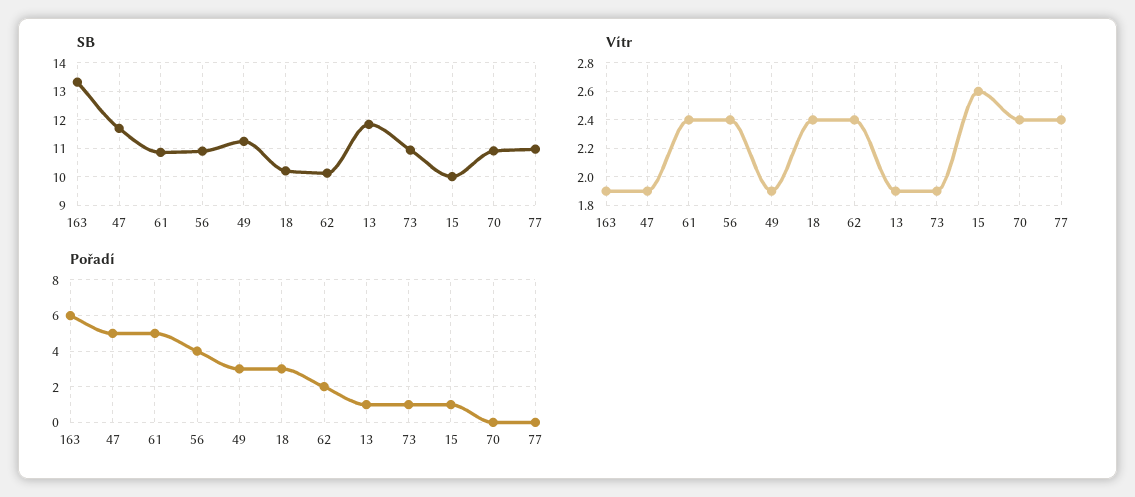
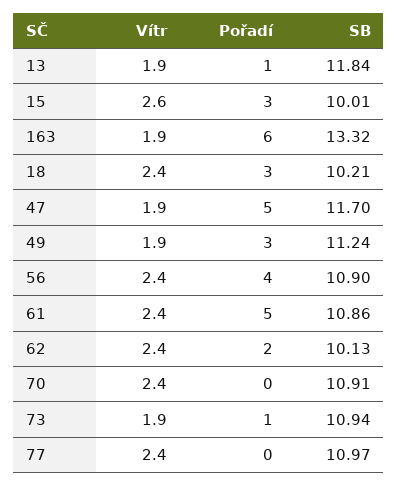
Pořadí, 15: 1 -> 3

